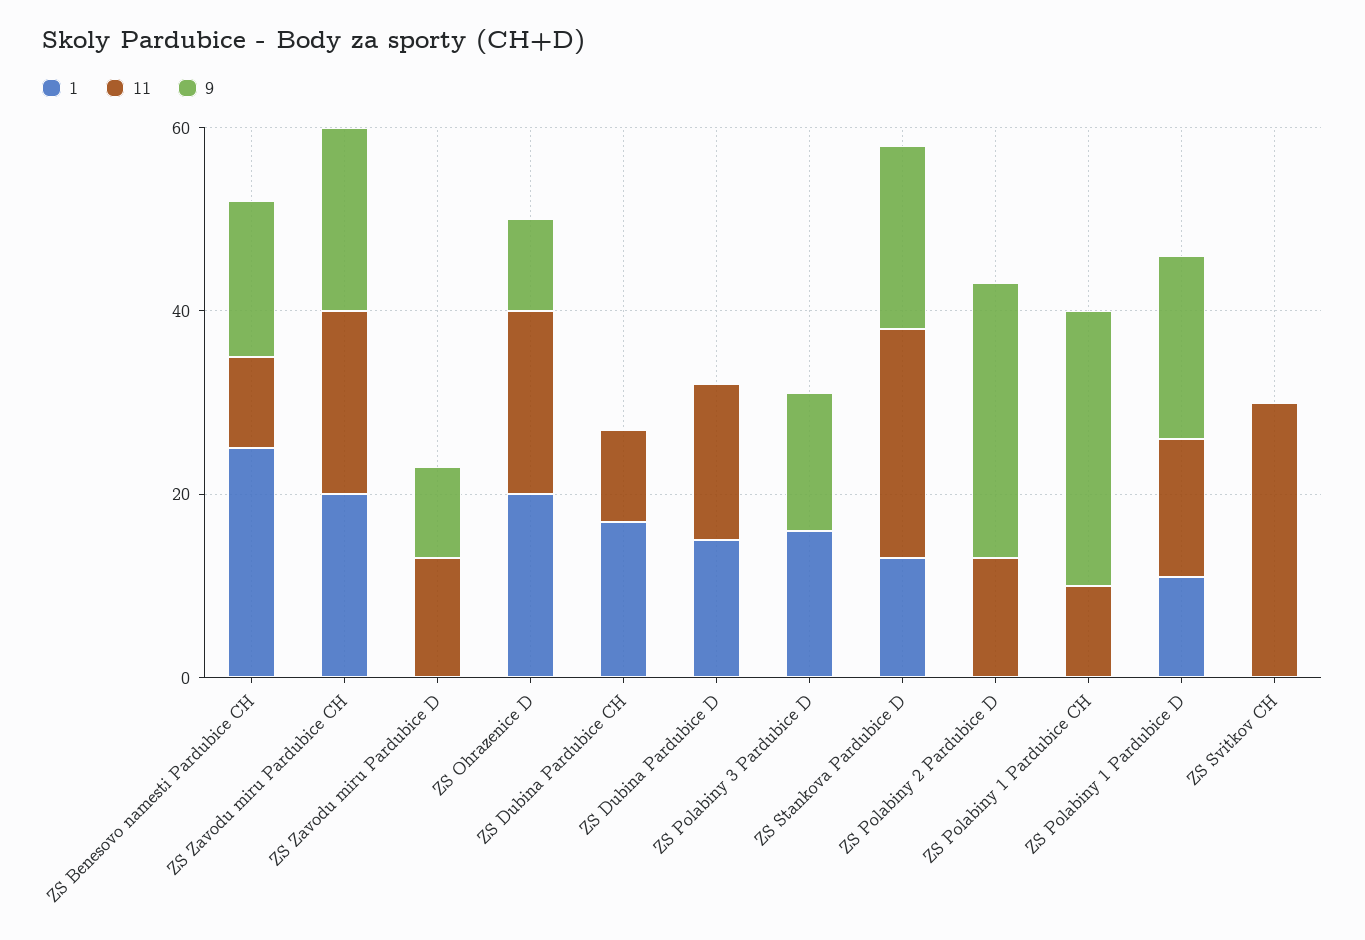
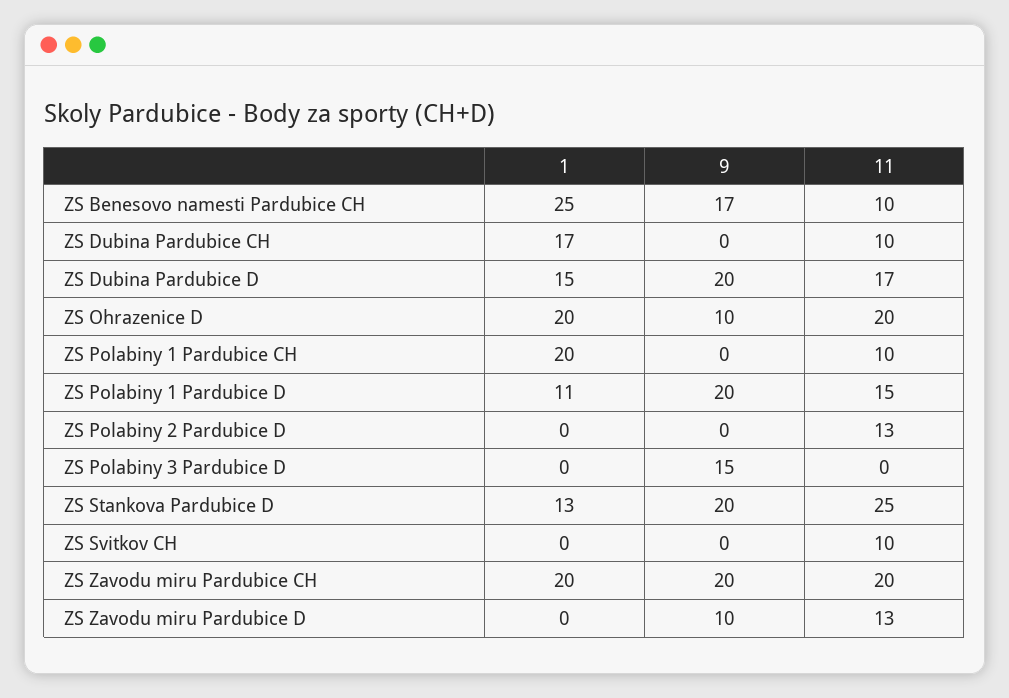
9, ZS Dubina Pardubice D: 0 -> 20
1, ZS Polabiny 3 Pardubice D: 15 -> 0
9, ZS Polabiny 2 Pardubice D: 30 -> 0
1, ZS Polabiny 1 Pardubice CH: 0 -> 20
9, ZS Polabiny 1 Pardubice CH: 30 -> 0
11, ZS Svitkov CH: 30 -> 10

